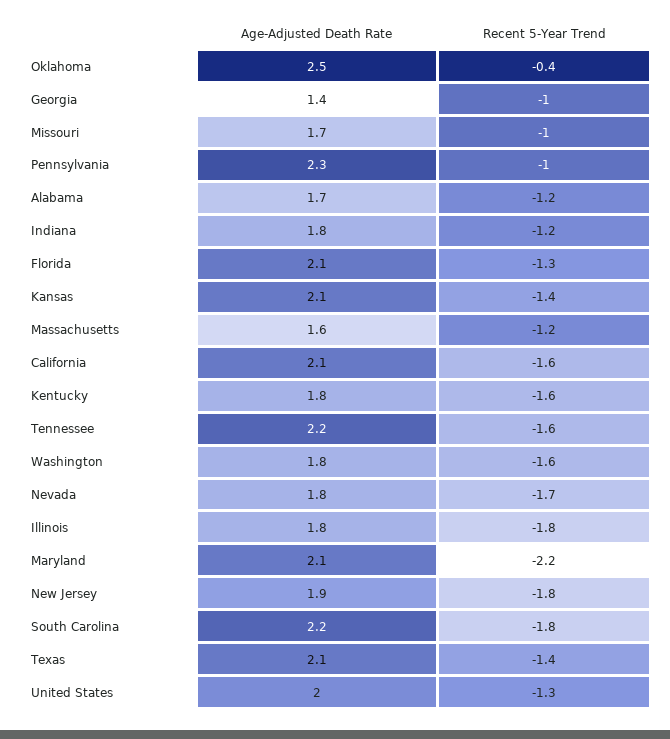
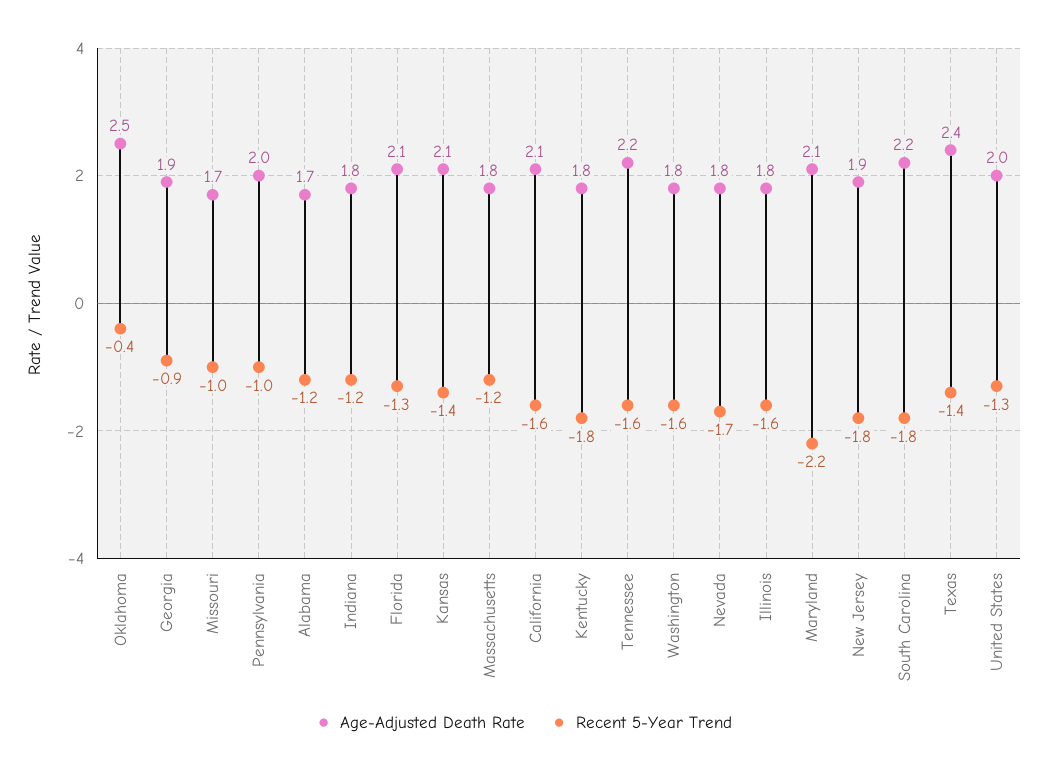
Age-Adjusted Death Rate, Georgia: 1.4 -> 1.9
Recent 5-Year Trend, Georgia: -1 -> -0.9
Age-Adjusted Death Rate, Pennsylvania: 2.3 -> 2
Age-Adjusted Death Rate, Massachusetts: 1.6 -> 1.8
Recent 5-Year Trend, Kentucky: -1.6 -> -1.8
Recent 5-Year Trend, Illinois: -1.8 -> -1.6
Age-Adjusted Death Rate, Texas: 2.1 -> 2.4

